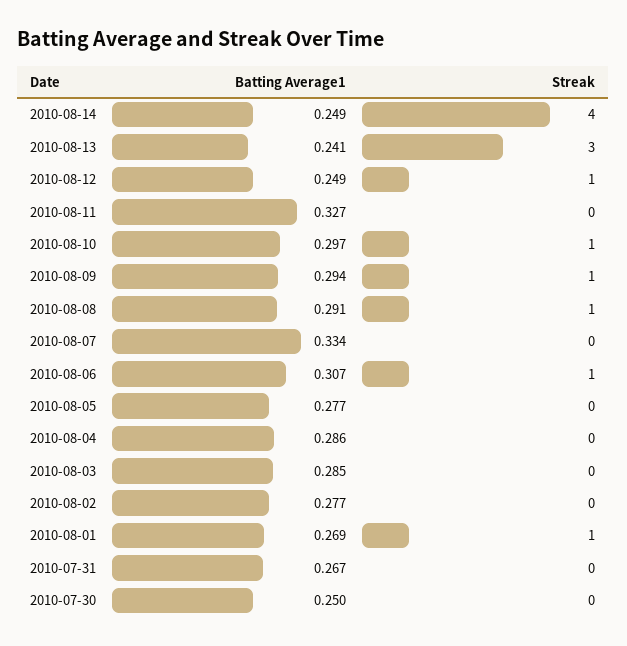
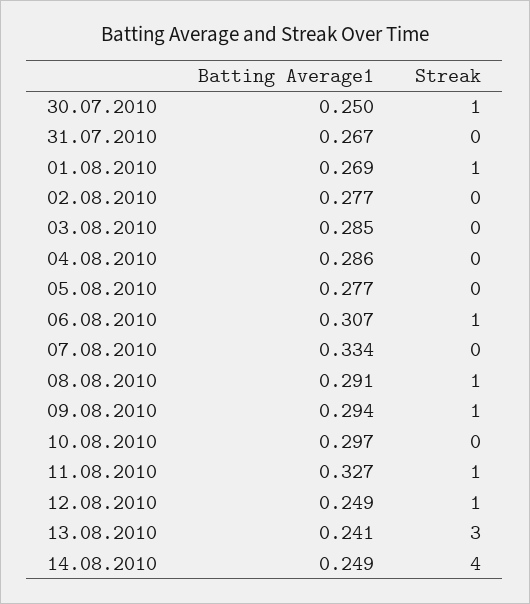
Streak, 2010-08-11: 0 -> 1
Streak, 2010-08-10: 1 -> 0
Streak, 2010-07-30: 0 -> 1

